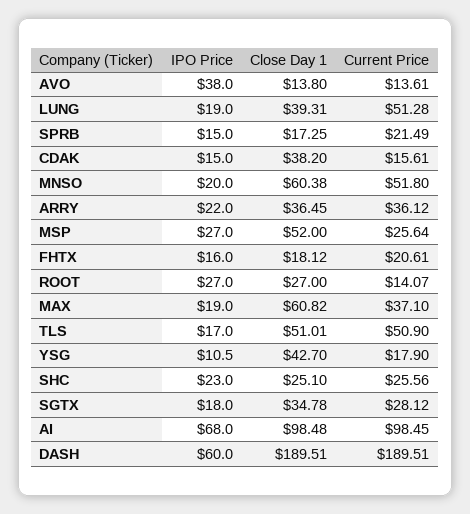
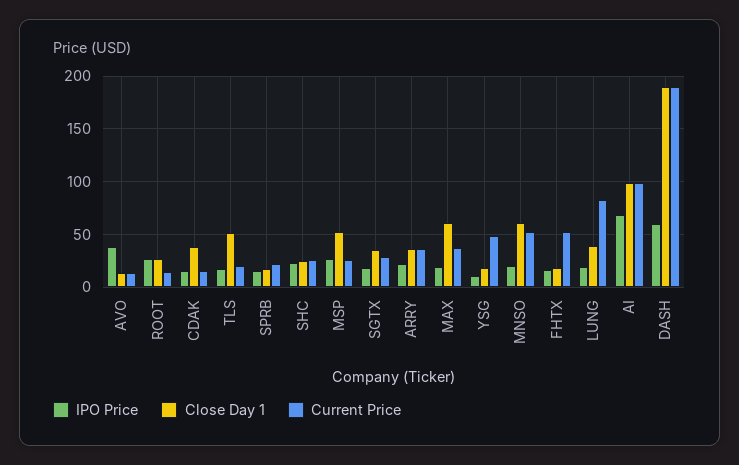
Current Price, LUNG: 51.28 -> 80
Current Price, FHTX: 20.61 -> 50
Current Price, TLS: 50.9 -> 20
Close Day 1, YSG: 42.7 -> 20
Current Price, YSG: 17.9 -> 50

